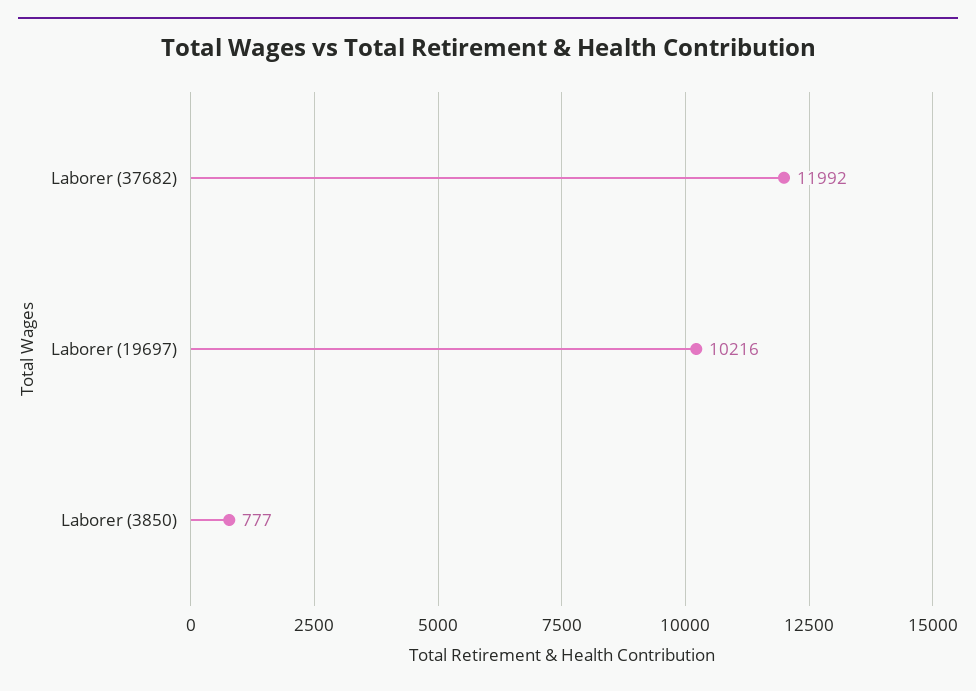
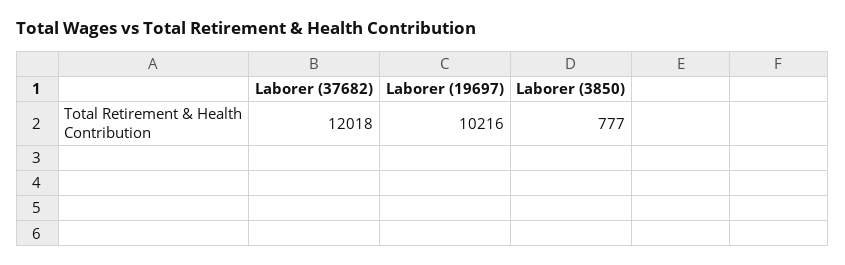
Laborer (37682): 11992 -> 12018

